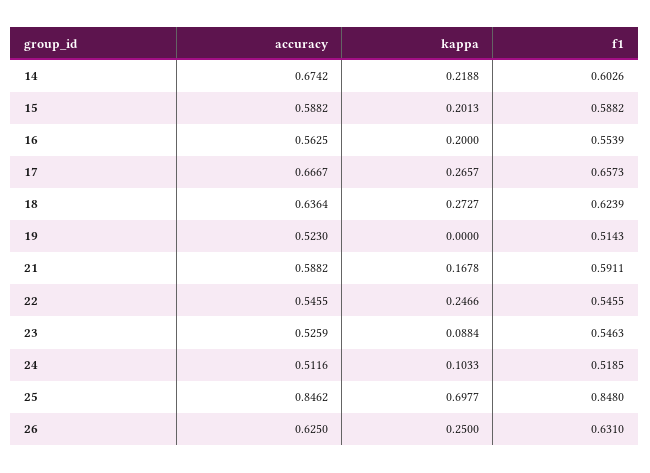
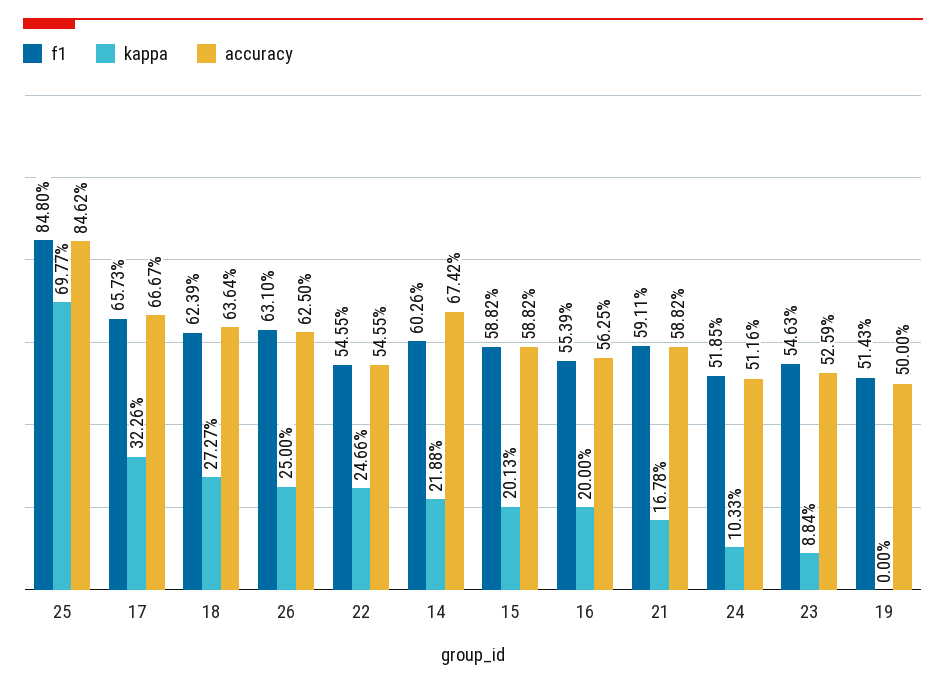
kappa, 17: 0.2657 -> 0.3226
accuracy, 19: 0.523 -> 0.5

